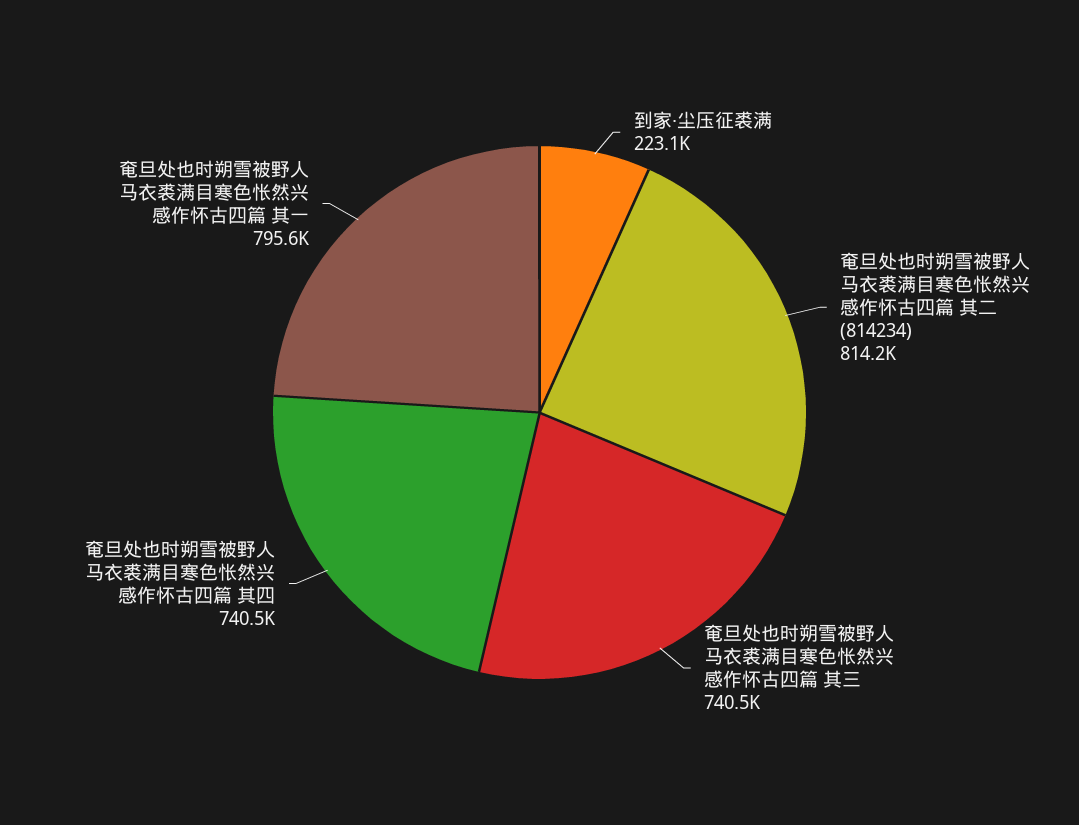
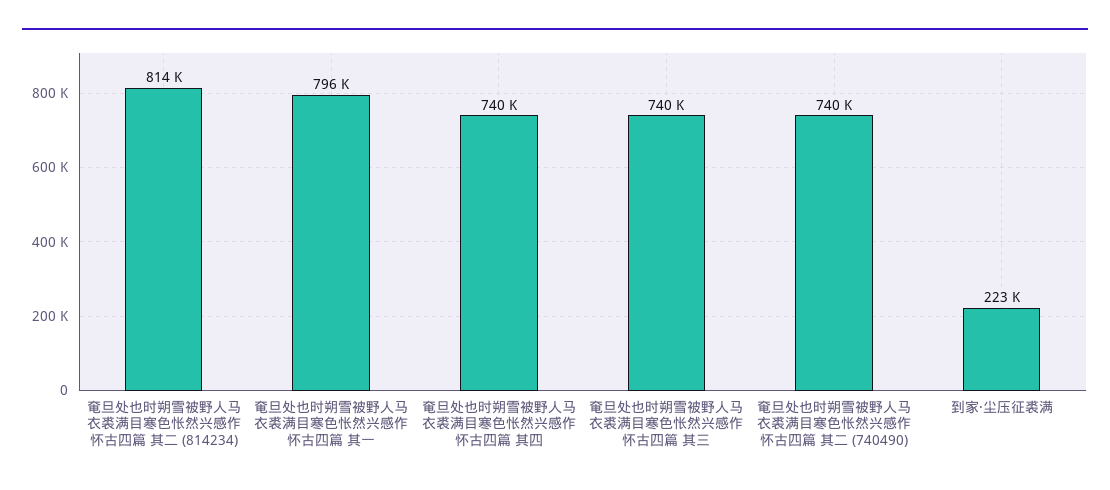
奄旦处也时朔雪被野人马衣裘满目寒色怅然兴感作怀古四篇 其二 (740490): none -> 740000

